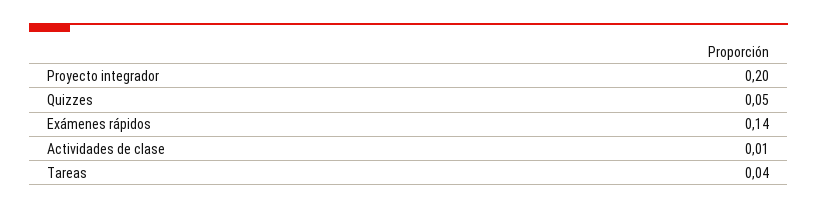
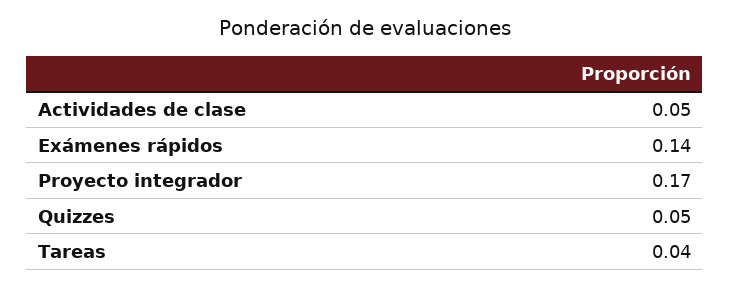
Proyecto integrador: 0.2 -> 0.17
Actividades de clase: 0.01 -> 0.05

